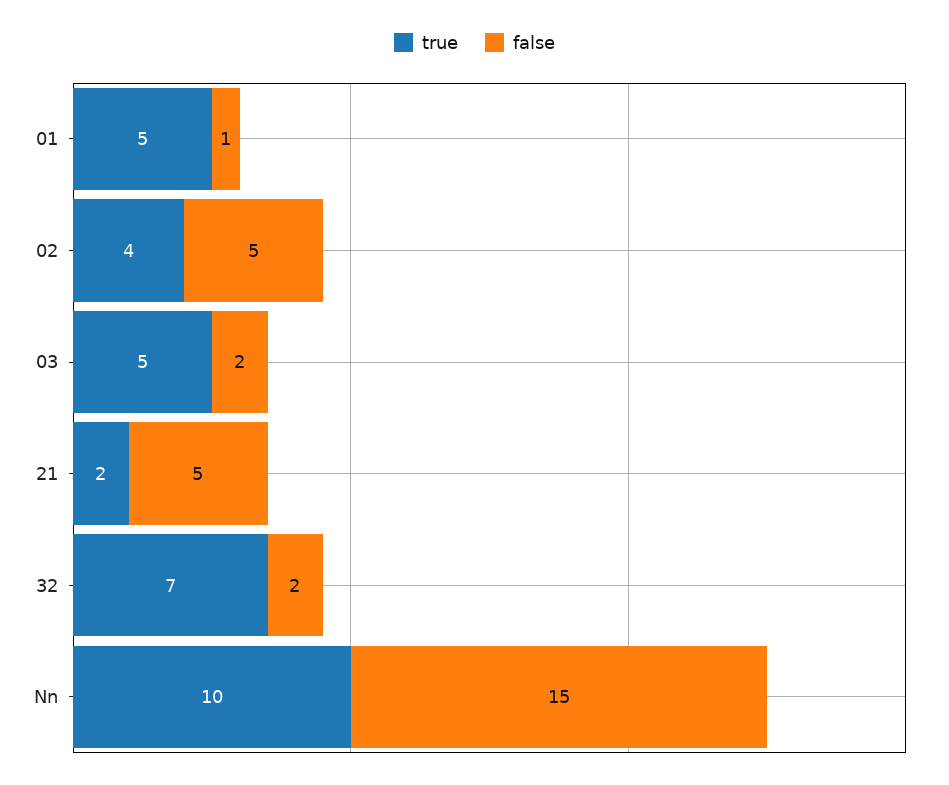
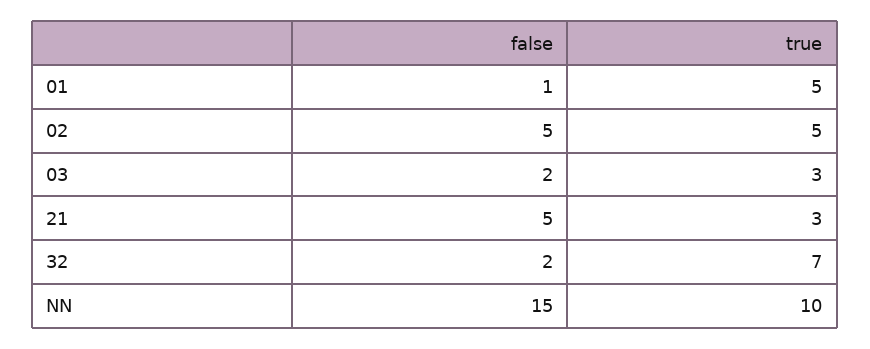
true, 02: 4 -> 5
true, 03: 5 -> 3
true, 21: 2 -> 3

